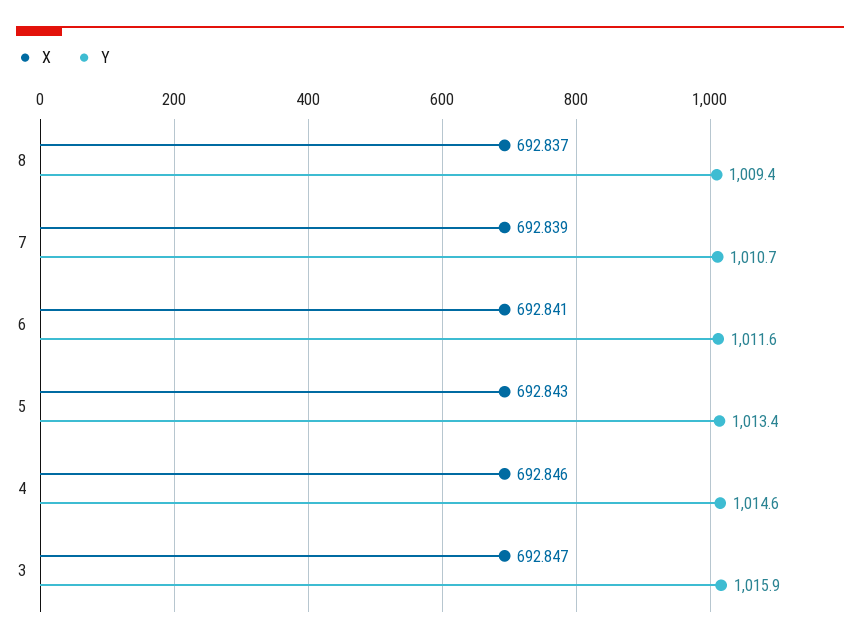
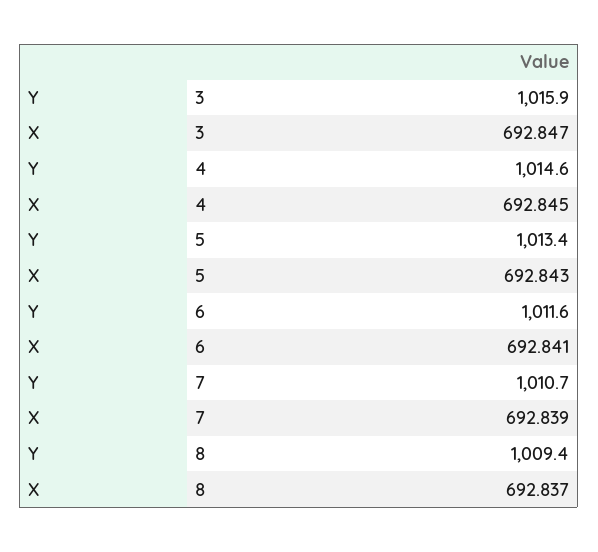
X, 4: 692.846 -> 692.845

